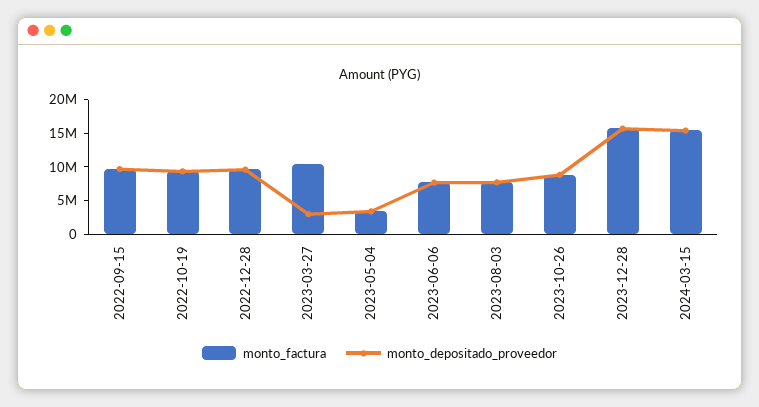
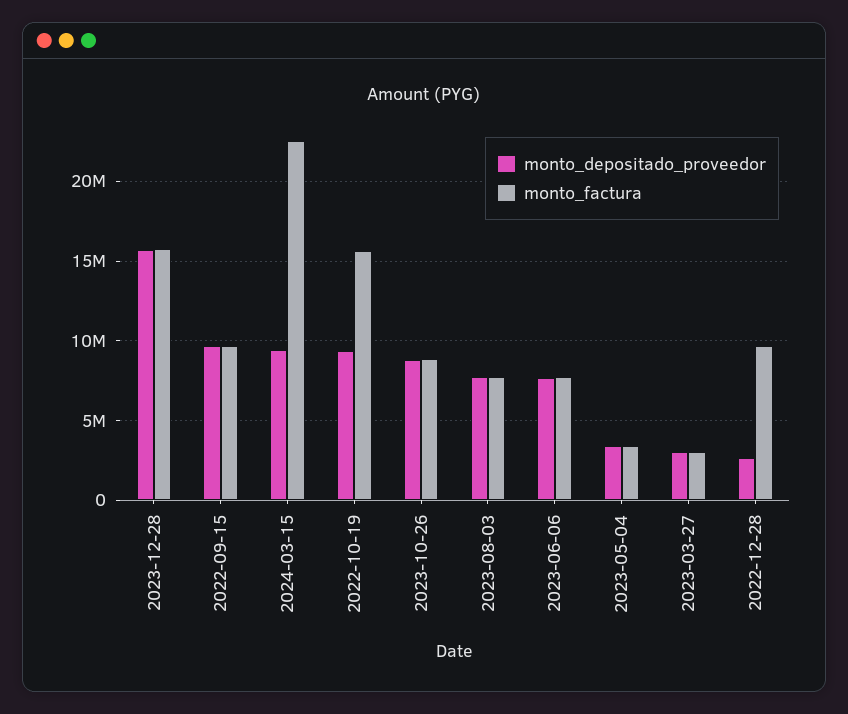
monto_factura, 2022-10-19: 10000000 -> 15500000
monto_depositado_proveedor, 2022-12-28: 10000000 -> 2500000
monto_factura, 2023-03-27: 10000000 -> 3000000
monto_factura, 2024-03-15: 15000000 -> 22500000
monto_depositado_proveedor, 2024-03-15: 15000000 -> 9500000

